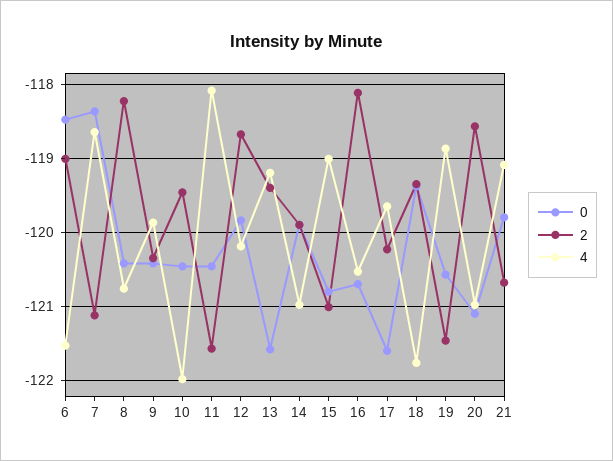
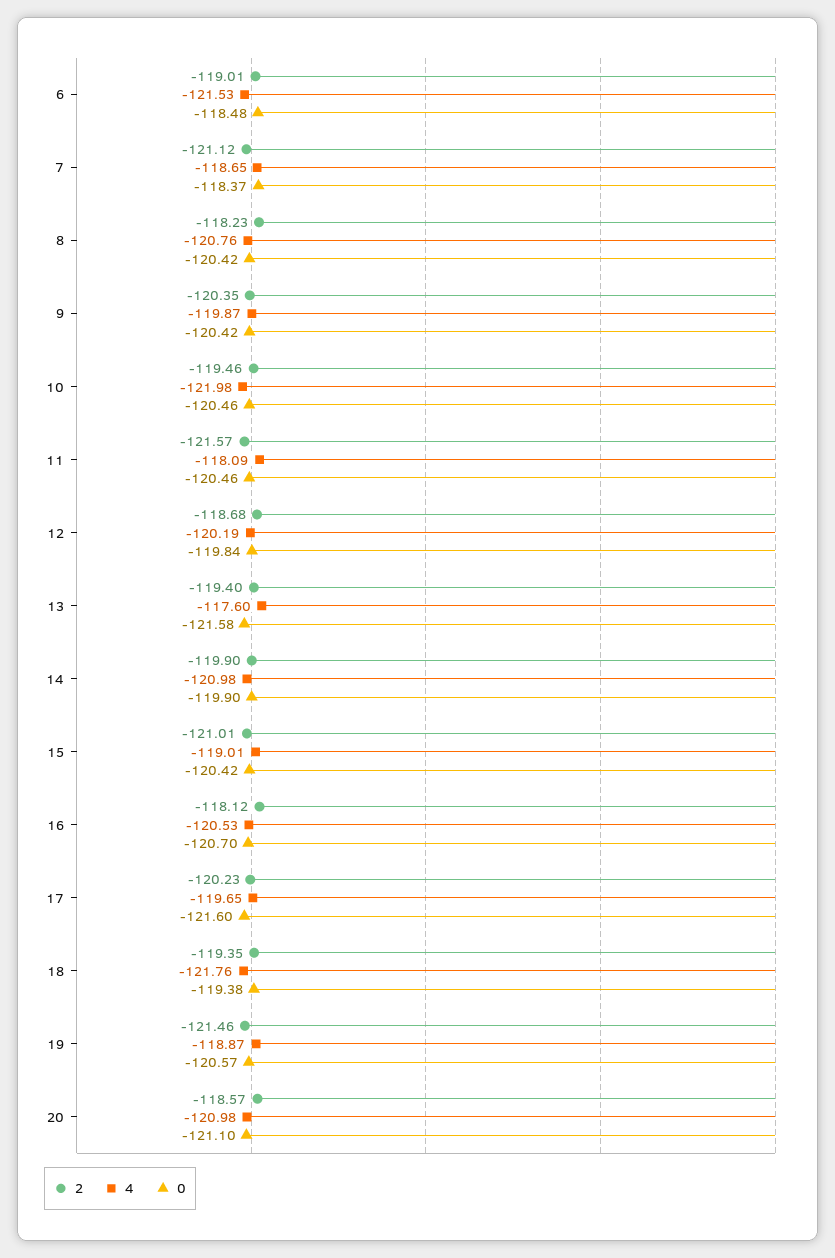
4, 13: -119.2 -> -117.6
0, 15: -120.8 -> -120.42
0, 21: -119.8 -> none
2, 21: -120.7 -> none
4, 21: -119.1 -> none

